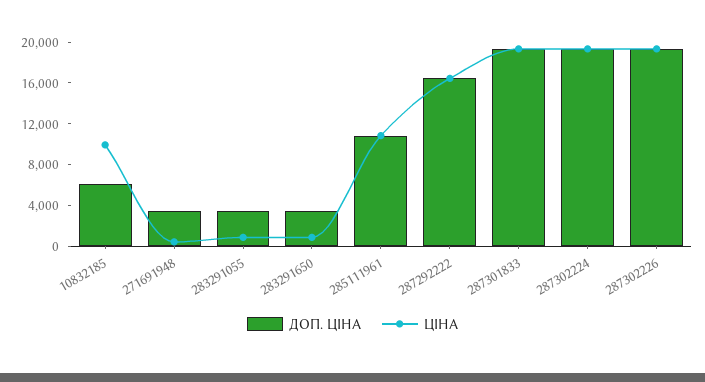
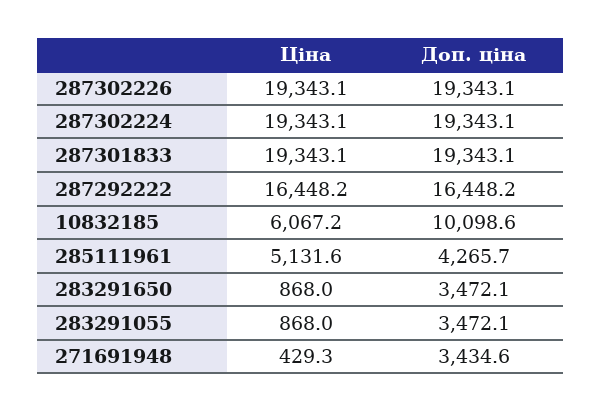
ДОП. ЦІНА, 10832185: 6000 -> 10098.6
ЦІНА, 10832185: 10000 -> 6067.2
ДОП. ЦІНА, 285111961: 11000 -> 4265.7
ЦІНА, 285111961: 11000 -> 5131.6

